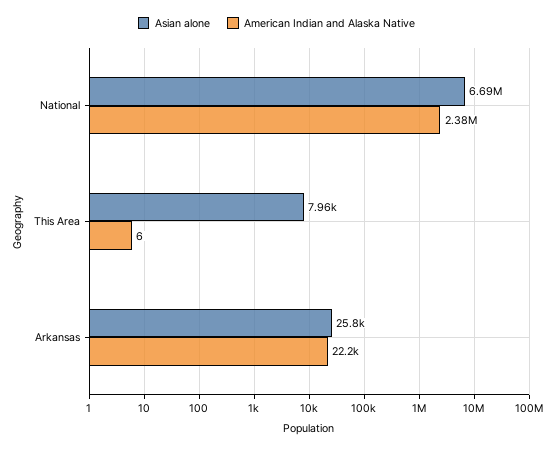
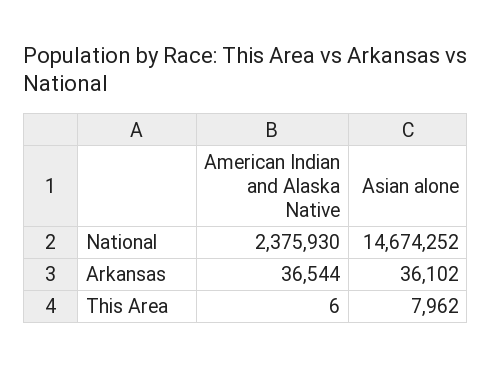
Asian alone, National: 6690000 -> 14674252
Asian alone, Arkansas: 25800 -> 36102
American Indian and Alaska Native, Arkansas: 22200 -> 36544

